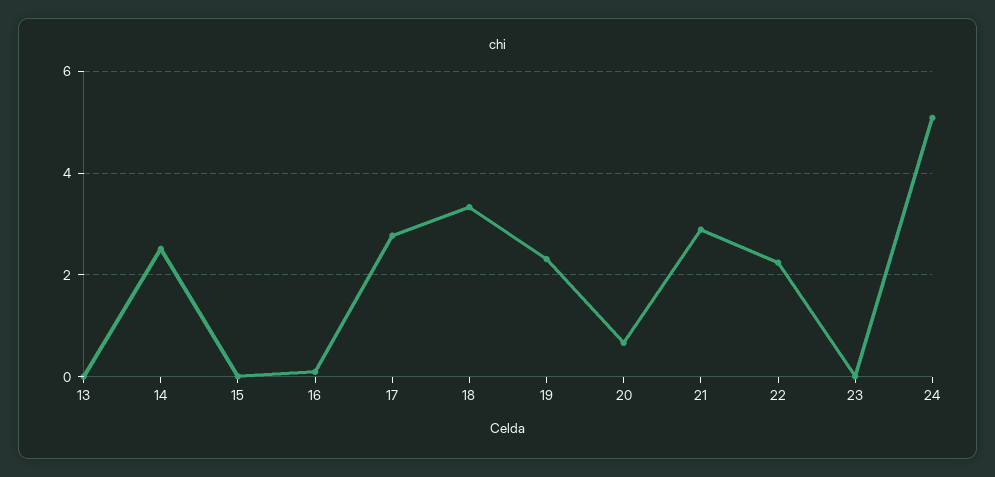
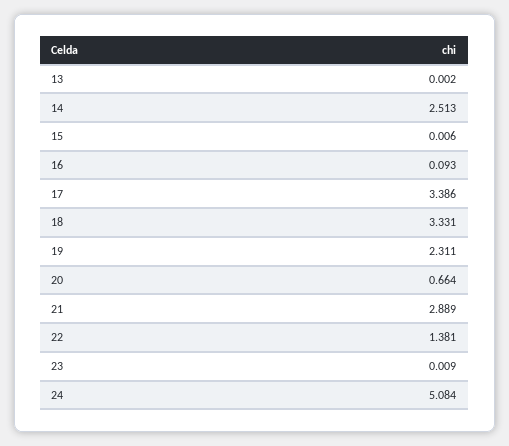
17: 2.8 -> 3.386
22: 2.2 -> 1.381

